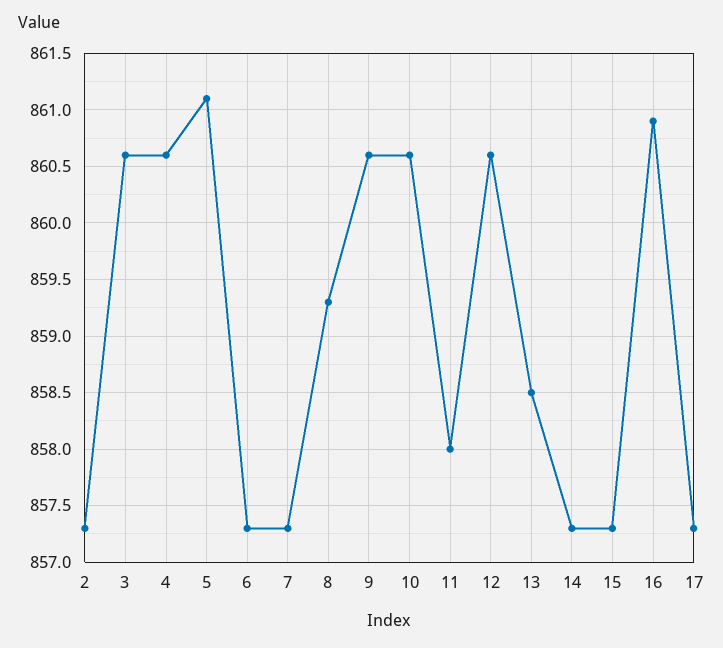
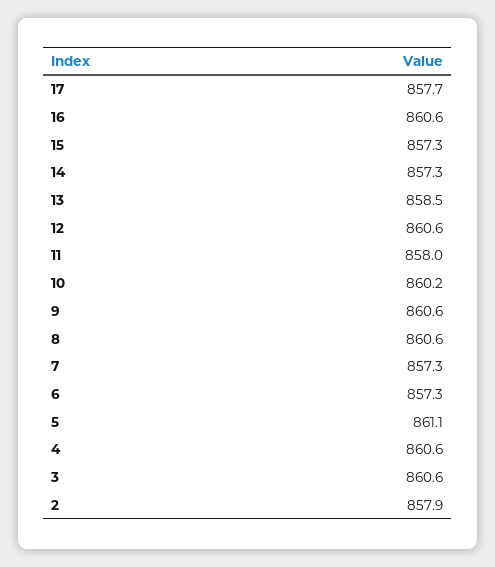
2: 857.3 -> 857.9
8: 859.3 -> 860.6
10: 860.6 -> 860.2
16: 860.9 -> 860.6
17: 857.3 -> 857.7

